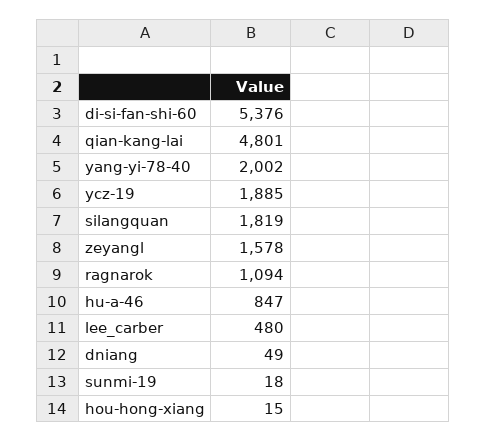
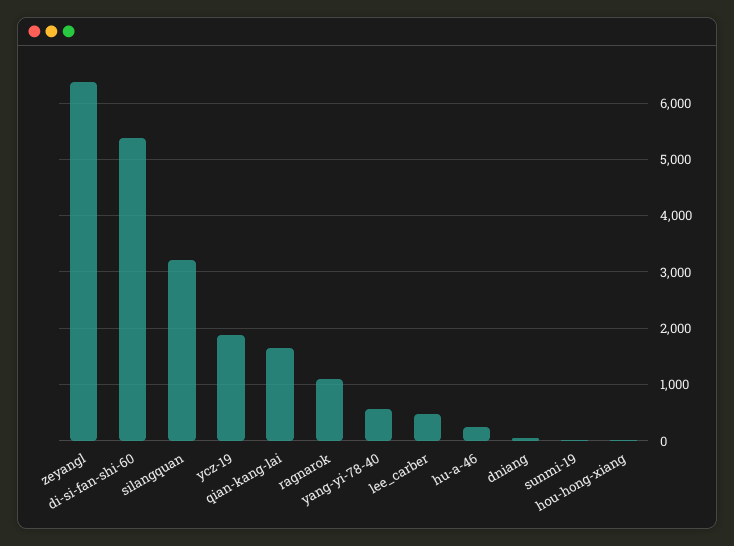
qian-kang-lai: 4801 -> 1600
yang-yi-78-40: 2002 -> 600
silangquan: 1819 -> 3200
zeyangl: 1578 -> 6400
hu-a-46: 847 -> 200

